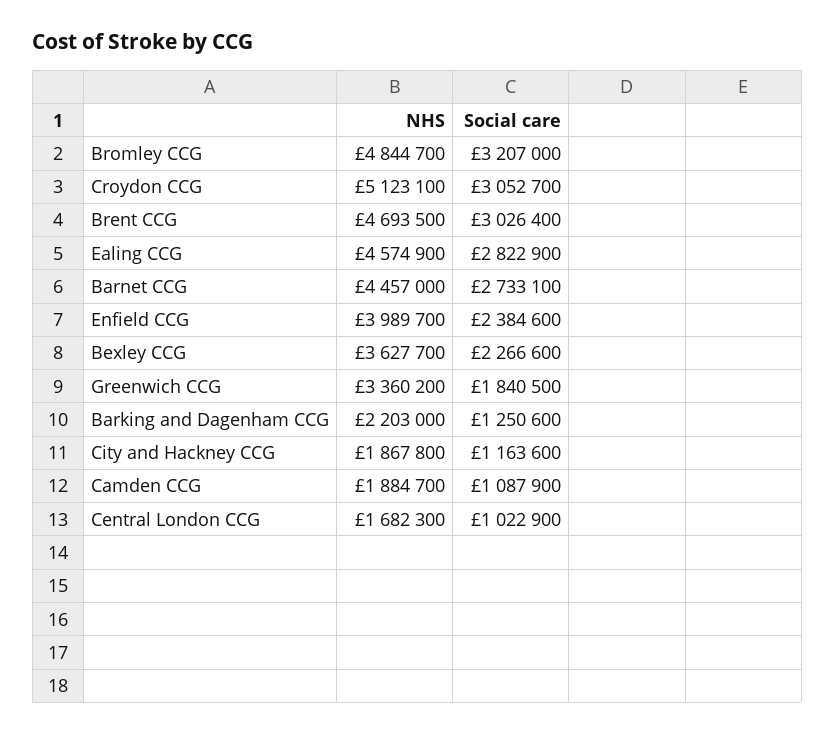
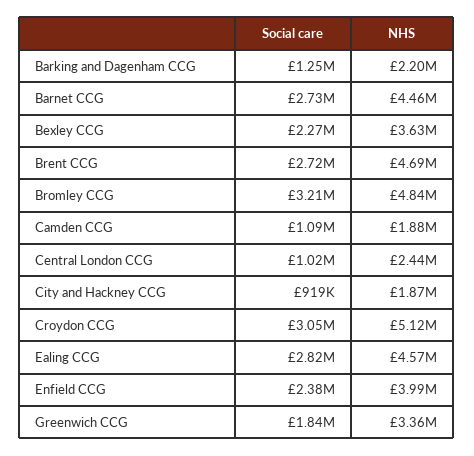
Social care, Brent CCG: 3026400 -> 2720000
Social care, City and Hackney CCG: 1163600 -> 919000
NHS, Central London CCG: 1682300 -> 2440000

